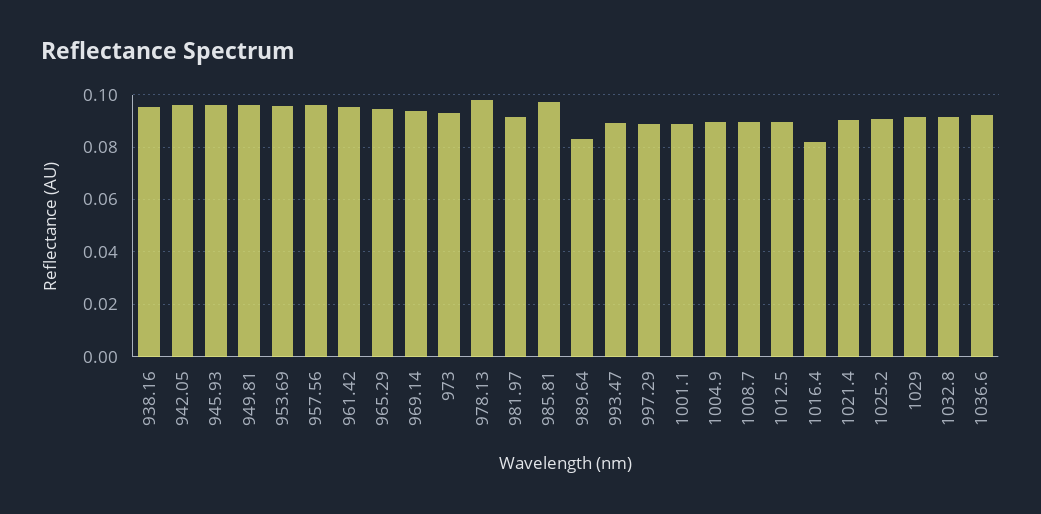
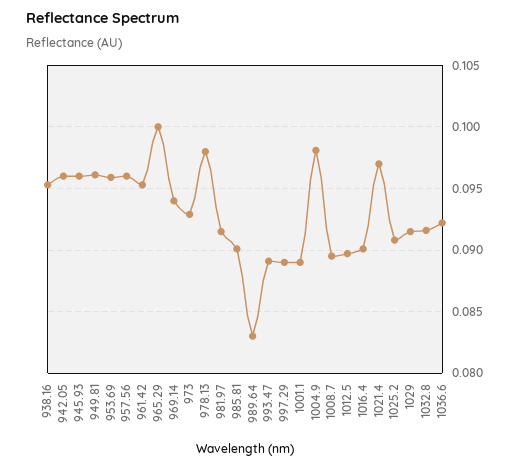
965.29: 0.095 -> 0.1
985.81: 0.0975 -> 0.09
1004.9: 0.09 -> 0.098
1016.4: 0.0825 -> 0.09
1021.4: 0.09 -> 0.097

